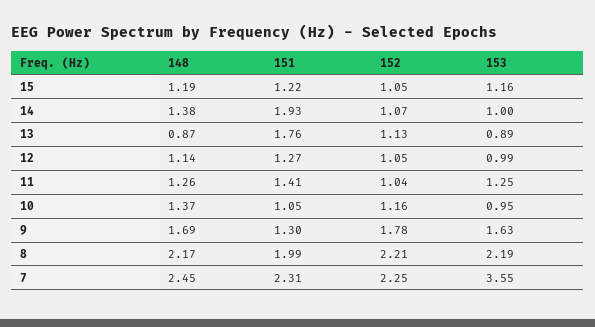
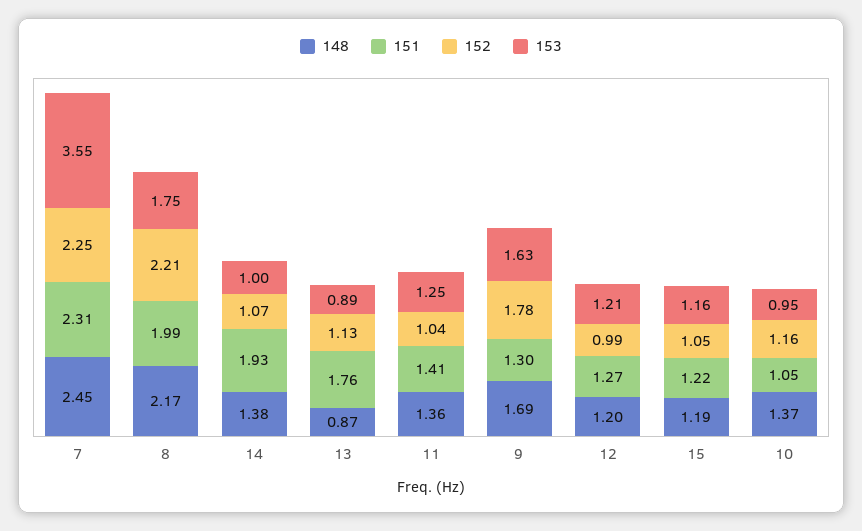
148, 12: 1.14 -> 1.2
152, 12: 1.05 -> 0.99
153, 12: 0.99 -> 1.21
148, 11: 1.26 -> 1.36
153, 8: 2.19 -> 1.75

